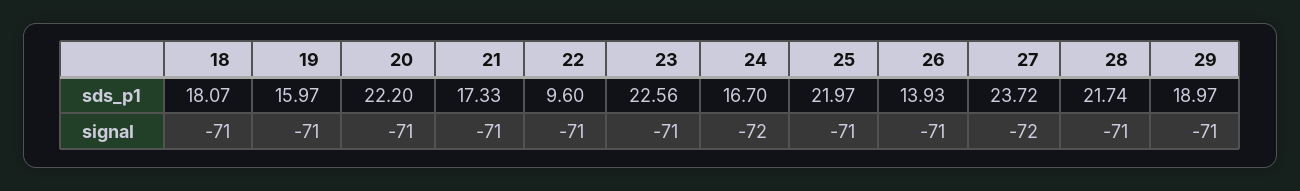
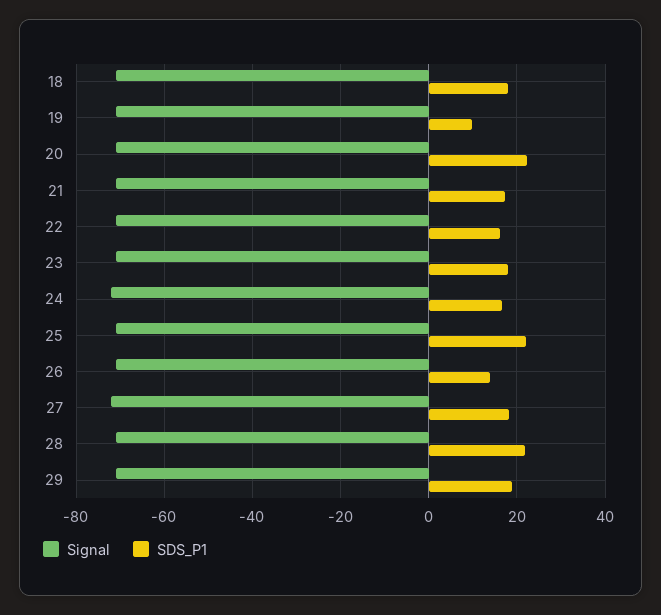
sds_p1, 19: 15.97 -> 10
sds_p1, 22: 9.6 -> 16
sds_p1, 23: 22.56 -> 18
sds_p1, 27: 23.72 -> 18

